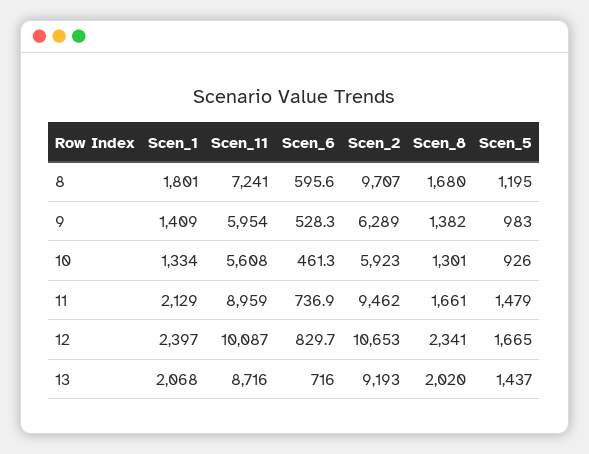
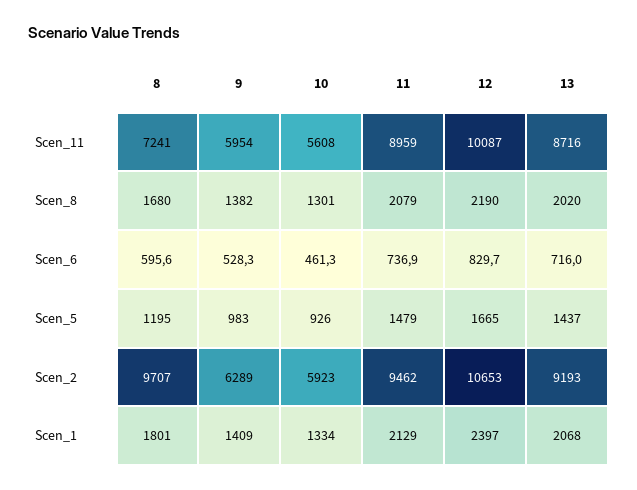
Scen_8, 11: 1661 -> 2079
Scen_8, 12: 2341 -> 2190

